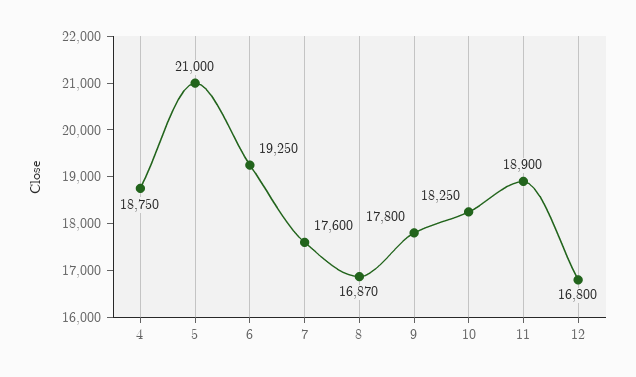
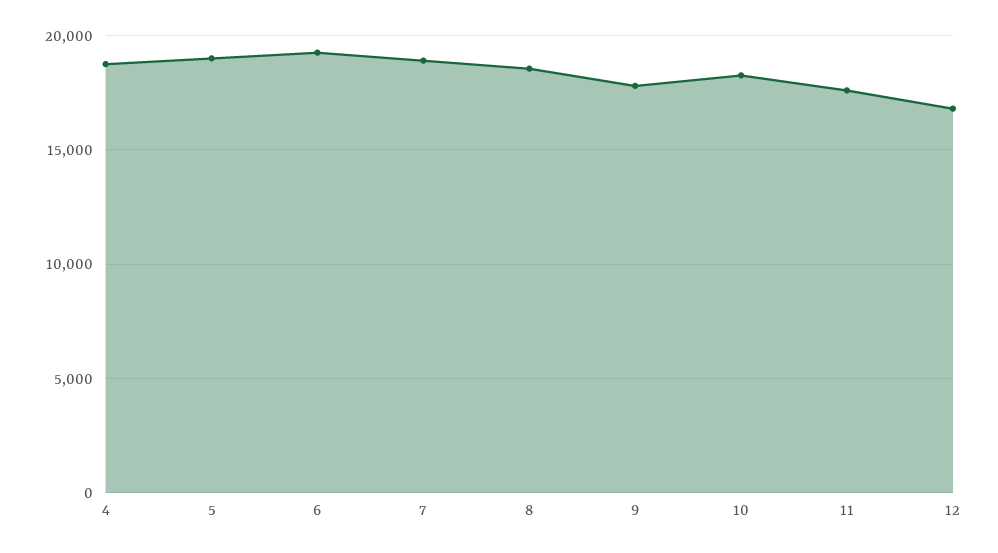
5: 21000 -> 19000
7: 17600 -> 19000
8: 16870 -> 18500
11: 18900 -> 17500

